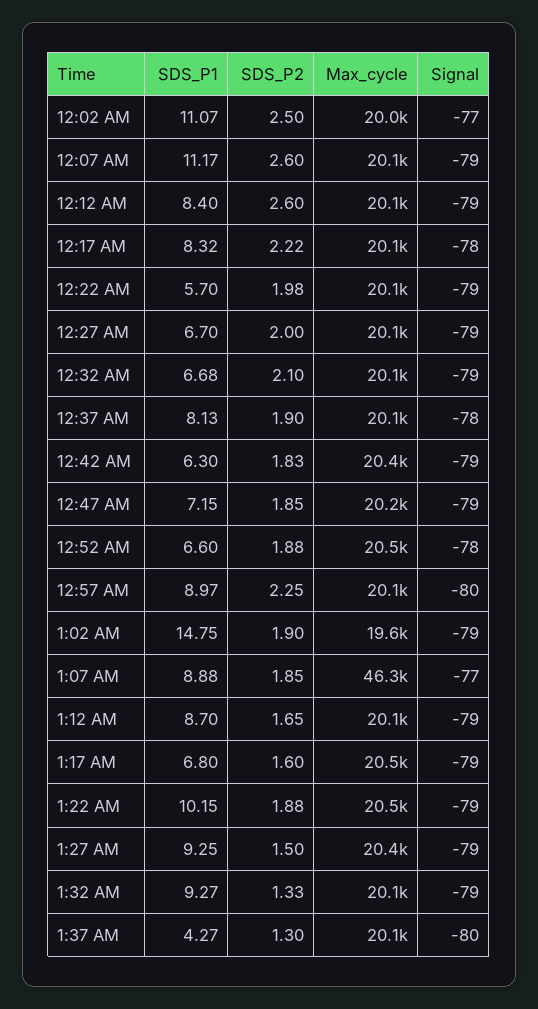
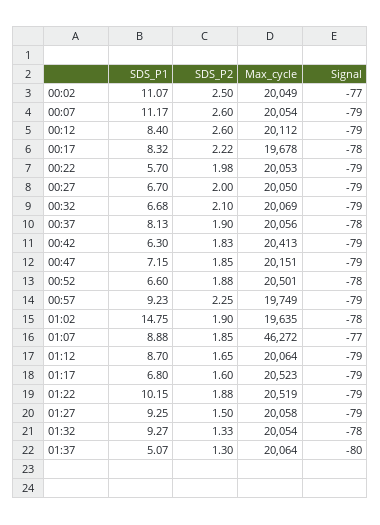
Max_cycle, 12:17 AM: 20100 -> 19678
SDS_P1, 12:57 AM: 8.97 -> 9.23
Max_cycle, 12:57 AM: 20100 -> 19749
Signal, 12:57 AM: -80 -> -79
Signal, 1:02 AM: -79 -> -78
Max_cycle, 1:27 AM: 20400 -> 20058
Signal, 1:32 AM: -79 -> -78
SDS_P1, 1:37 AM: 4.27 -> 5.07

